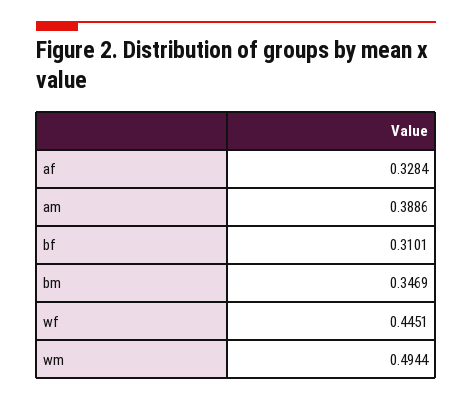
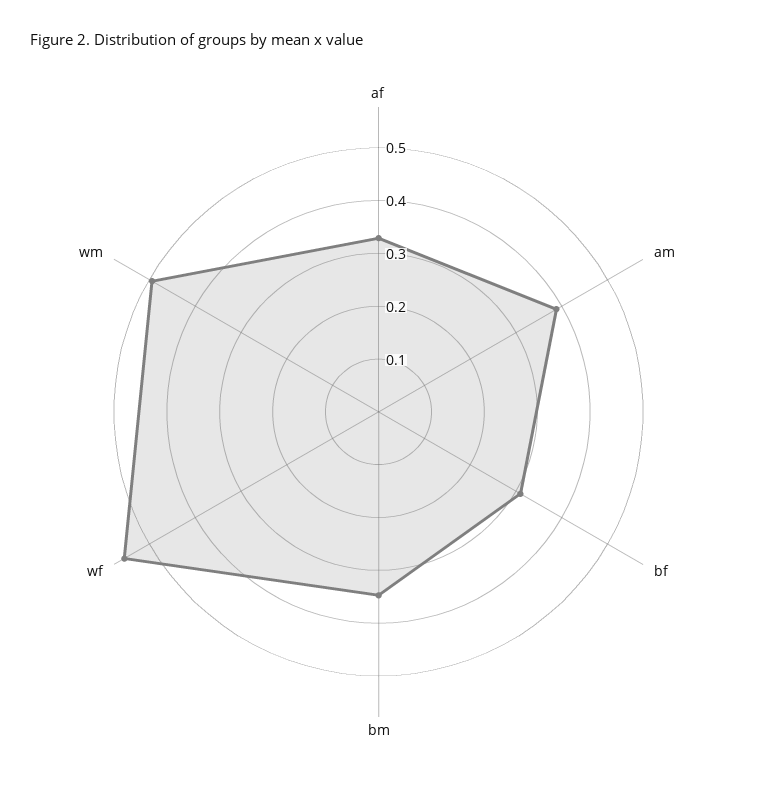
wf: 0.4451 -> 0.56

